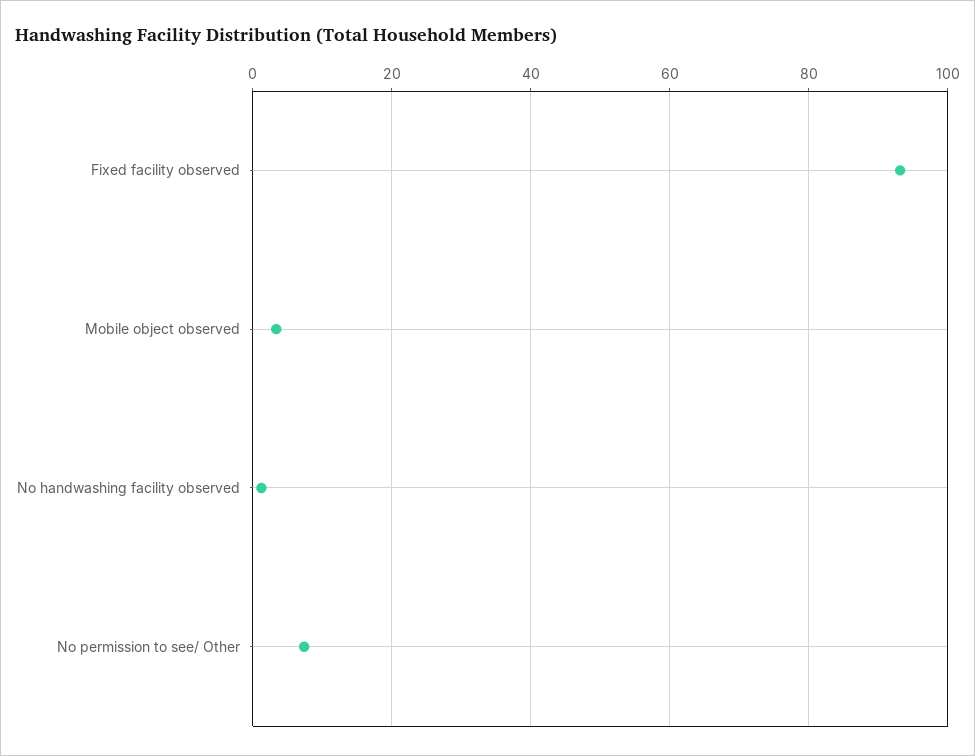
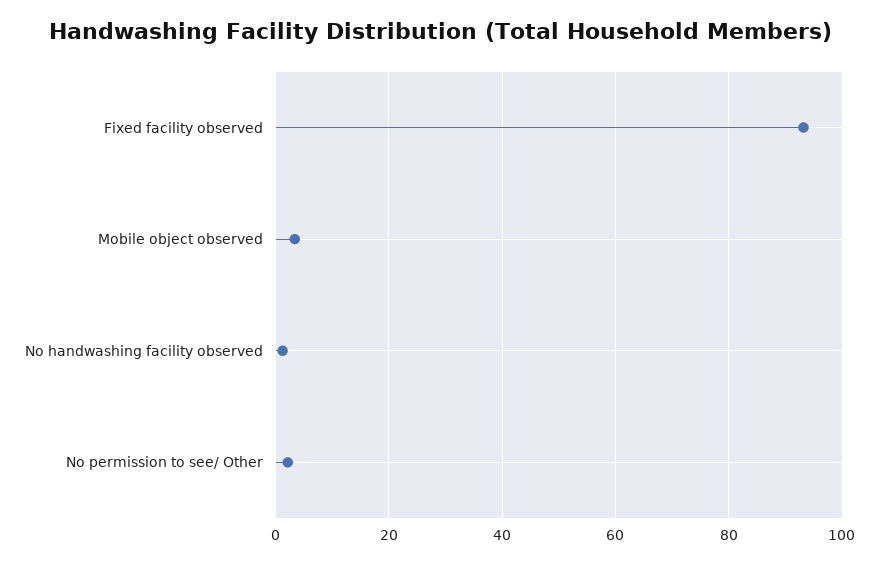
No permission to see/ Other: 8 -> 2

